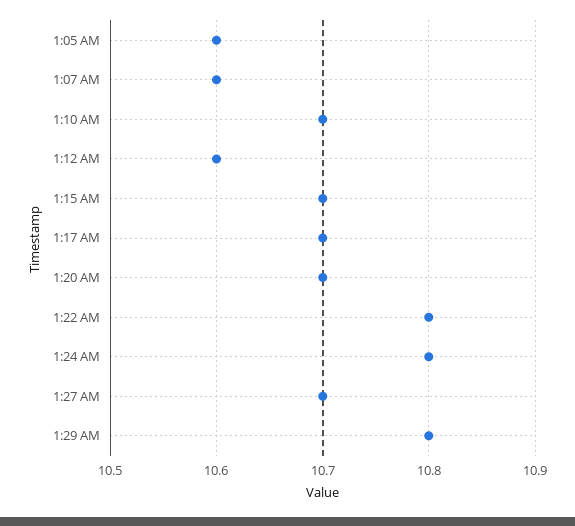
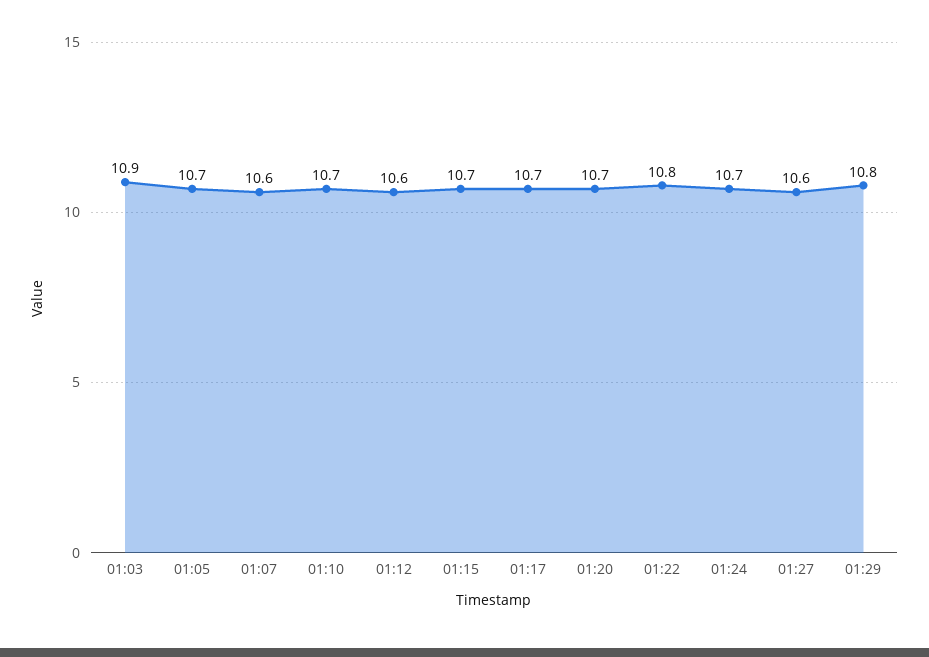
1:05 AM: 10.6 -> 10.7
1:24 AM: 10.8 -> 10.7
1:27 AM: 10.7 -> 10.6
01:03: none -> 10.9

